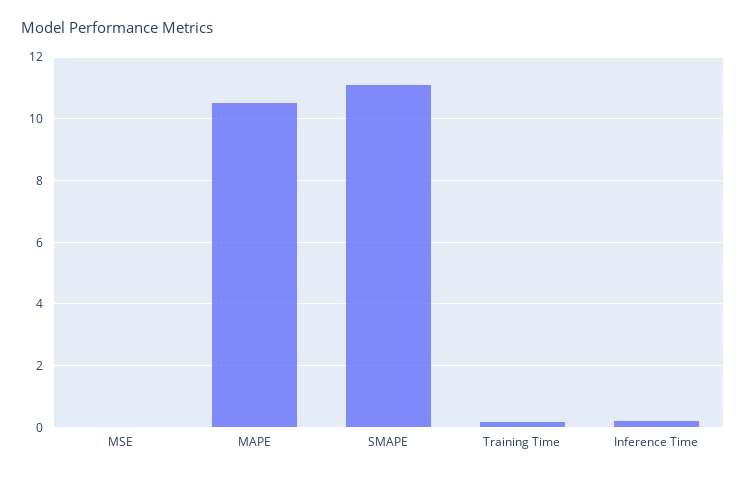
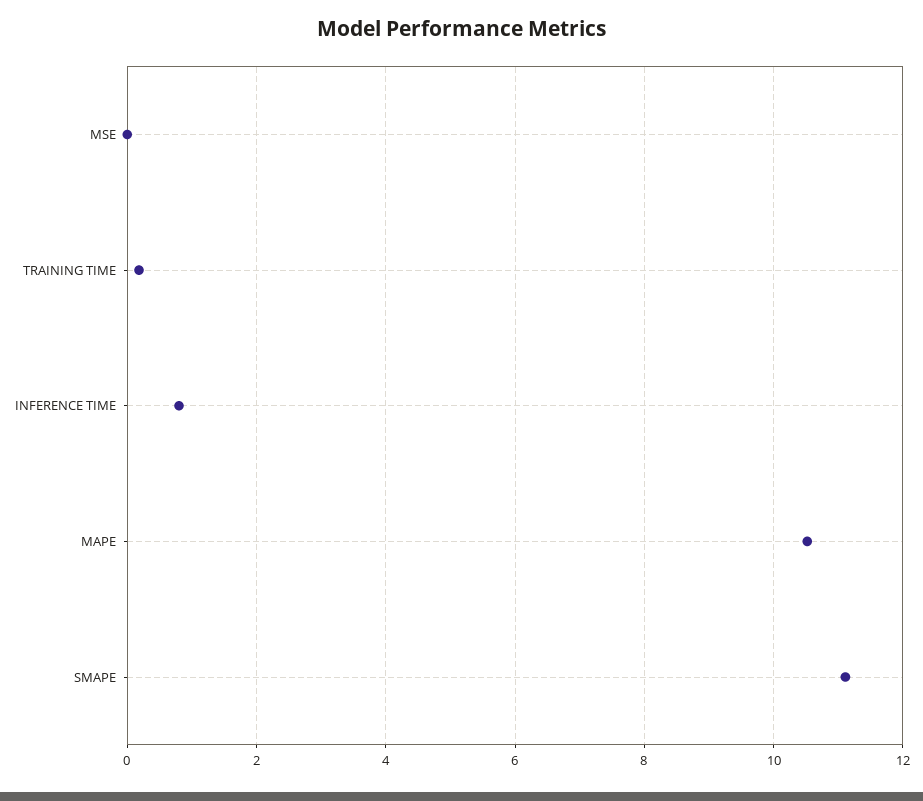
Inference Time: 0.2 -> 0.8

